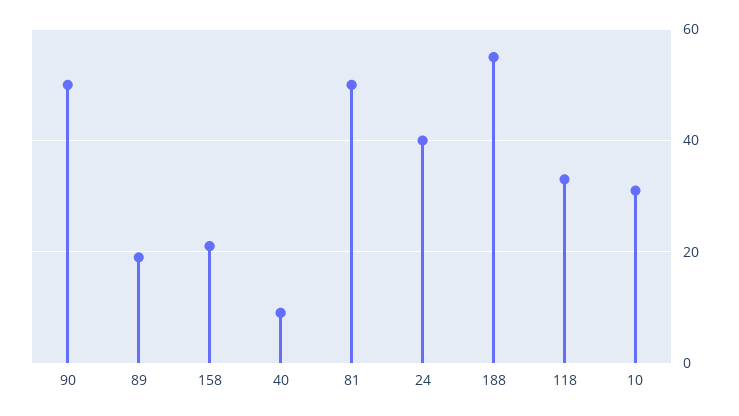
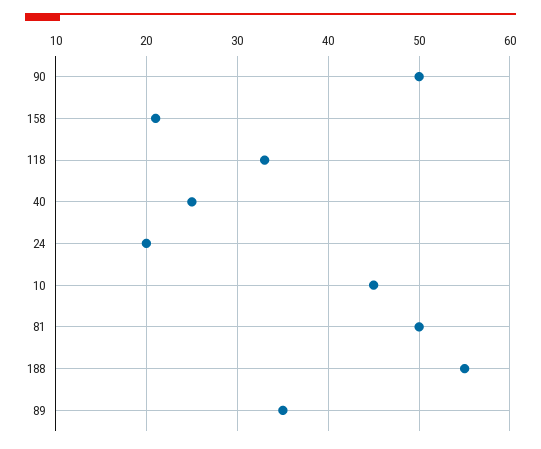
89: 20 -> 35
40: 10 -> 25
24: 40 -> 20
10: 30 -> 45

